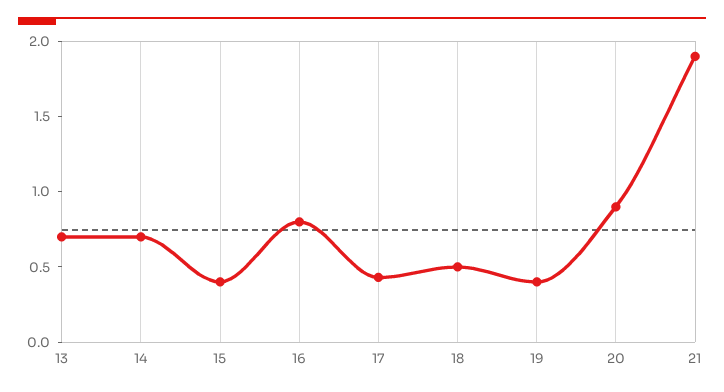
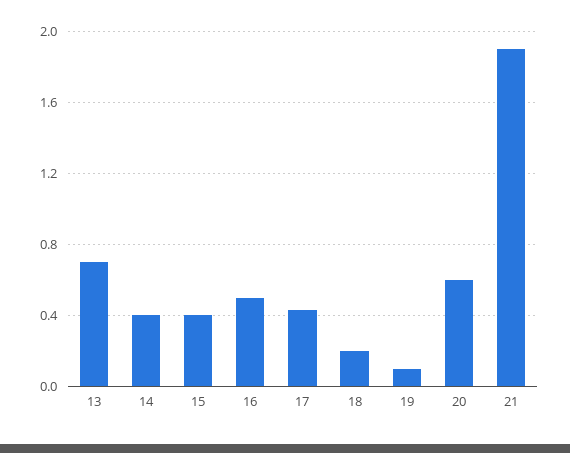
14: 0.7 -> 0.4
16: 0.8 -> 0.5
18: 0.5 -> 0.2
19: 0.4 -> 0.1
20: 0.9 -> 0.6

